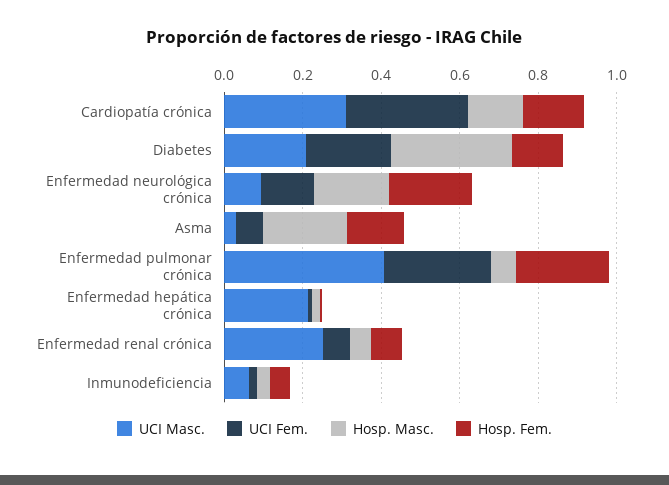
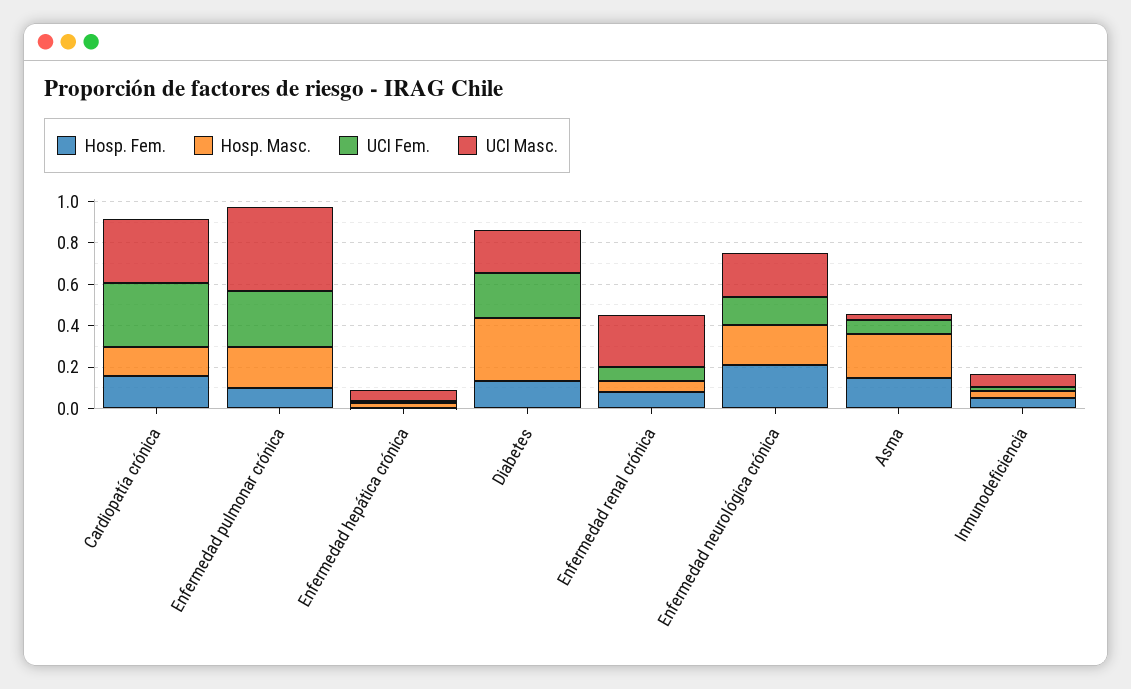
UCI Masc., Enfermedad neurológica crónica: 0.1 -> 0.2
Hosp. Masc., Enfermedad pulmonar crónica: 0.05 -> 0.2
Hosp. Fem., Enfermedad pulmonar crónica: 0.25 -> 0.1
UCI Masc., Enfermedad hepática crónica: 0.2 -> 0.05

